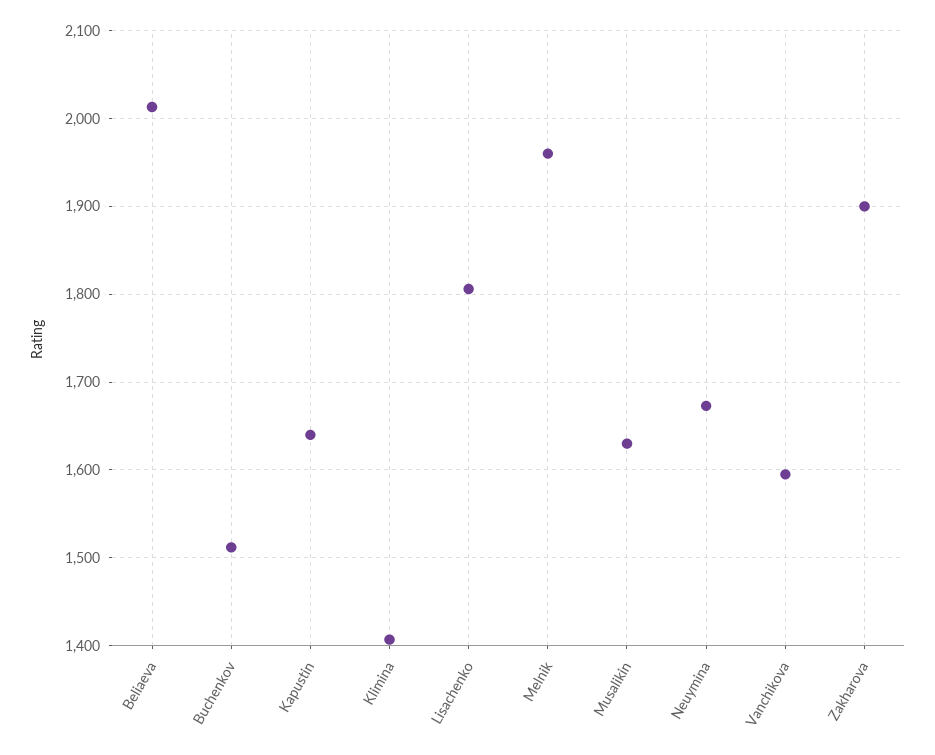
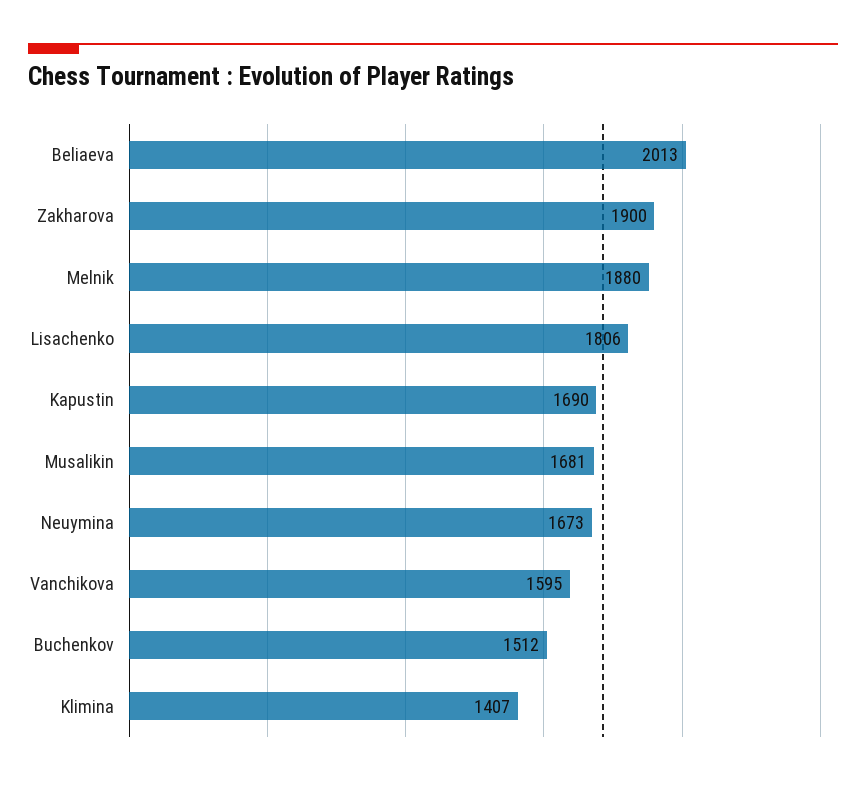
Kapustin: 1640 -> 1690
Melnik: 1960 -> 1880
Musalikin: 1630 -> 1681

